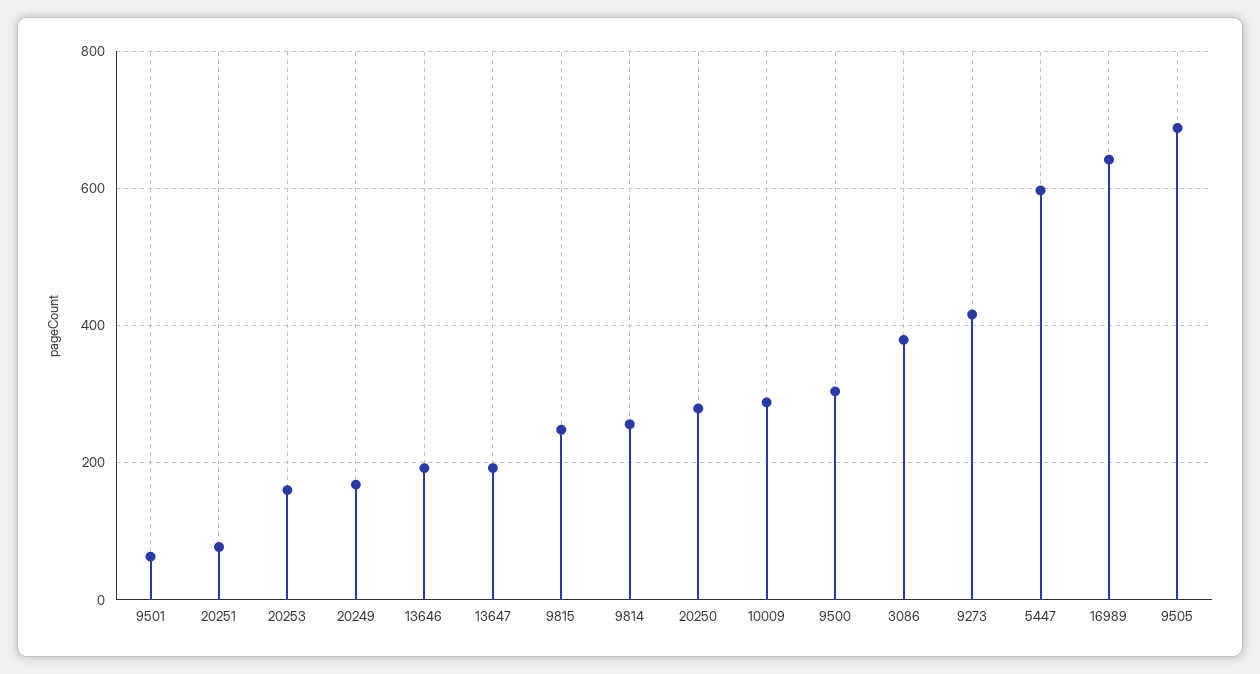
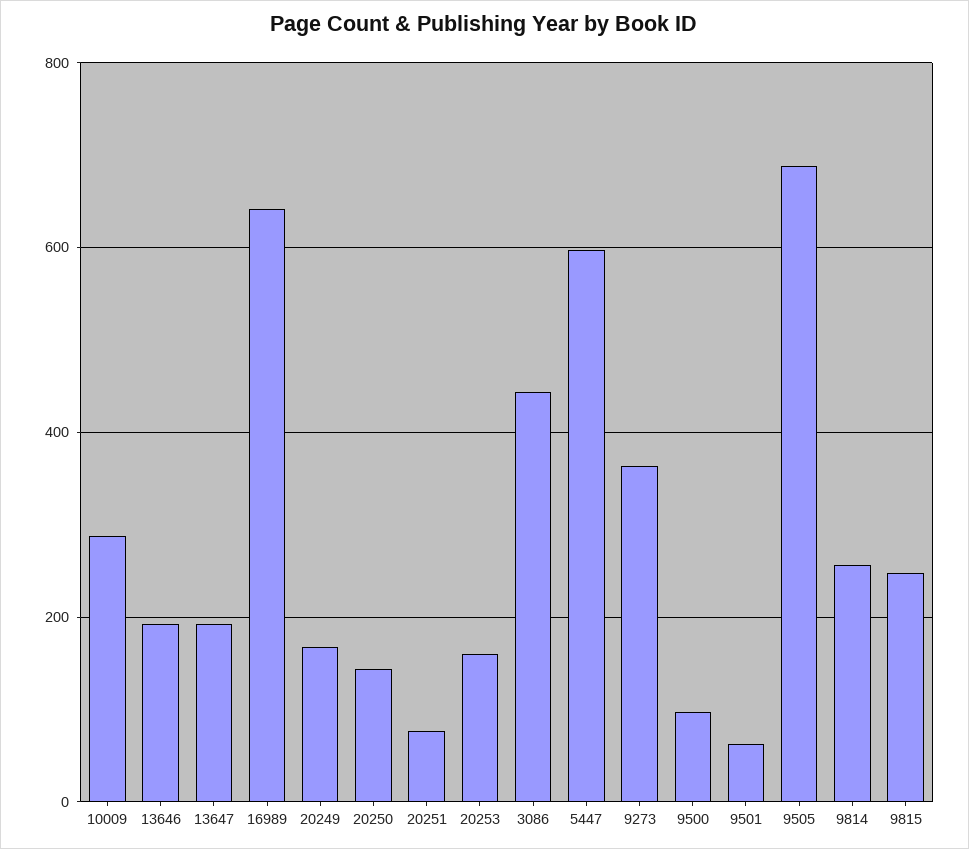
20250: 280 -> 140
9500: 300 -> 100
3086: 380 -> 440
9273: 420 -> 360

